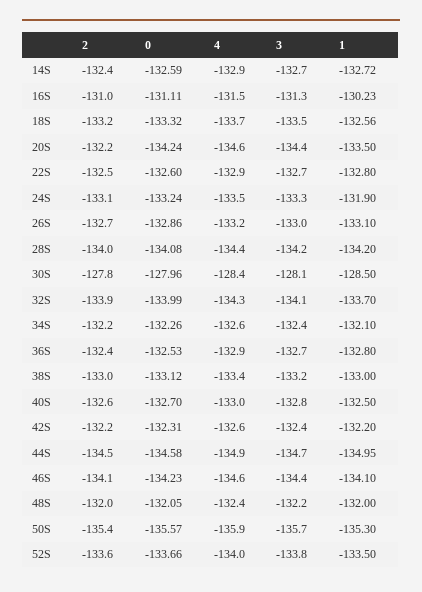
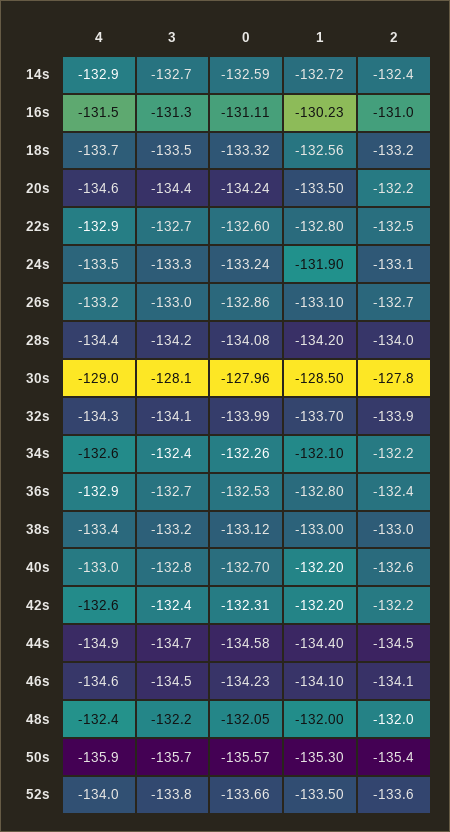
4, 30S: -128.4 -> -129
1, 40S: -132.5 -> -132.2
1, 44S: -134.95 -> -134.4
3, 46S: -134.4 -> -134.5

